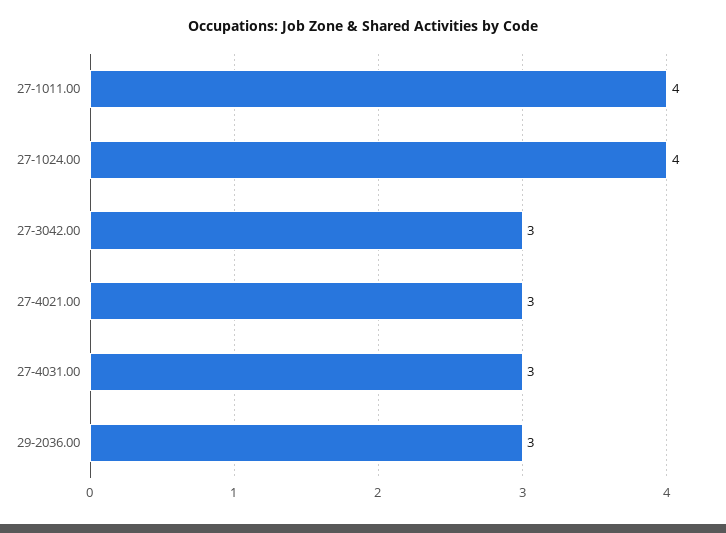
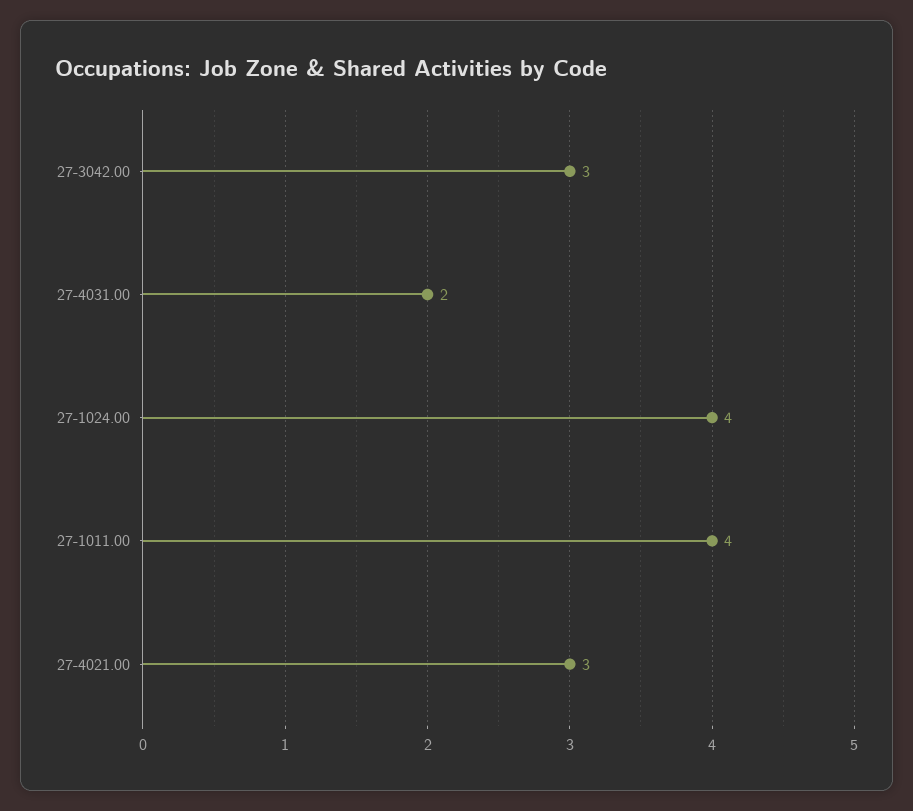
27-4031.00: 3 -> 2
29-2036.00: 3 -> none

